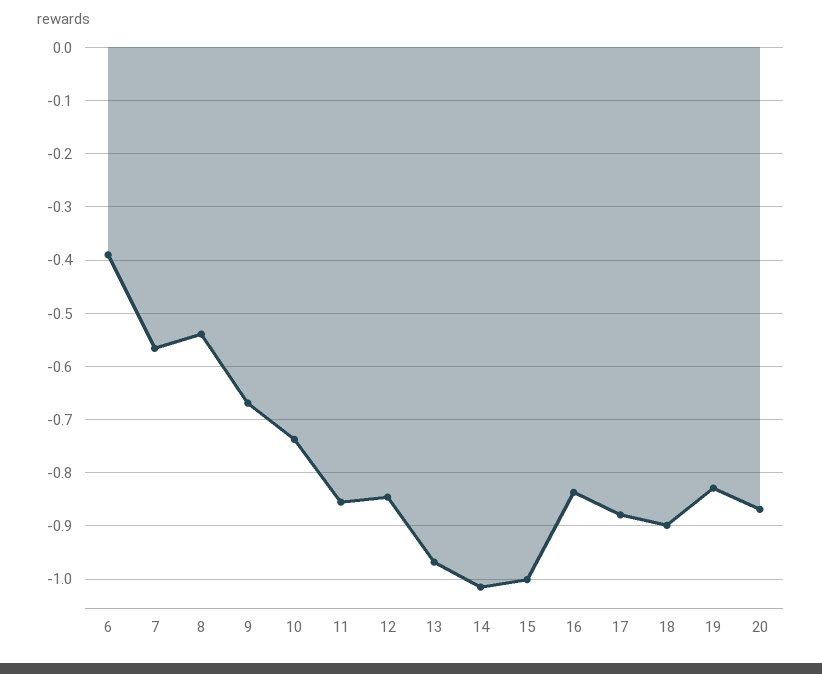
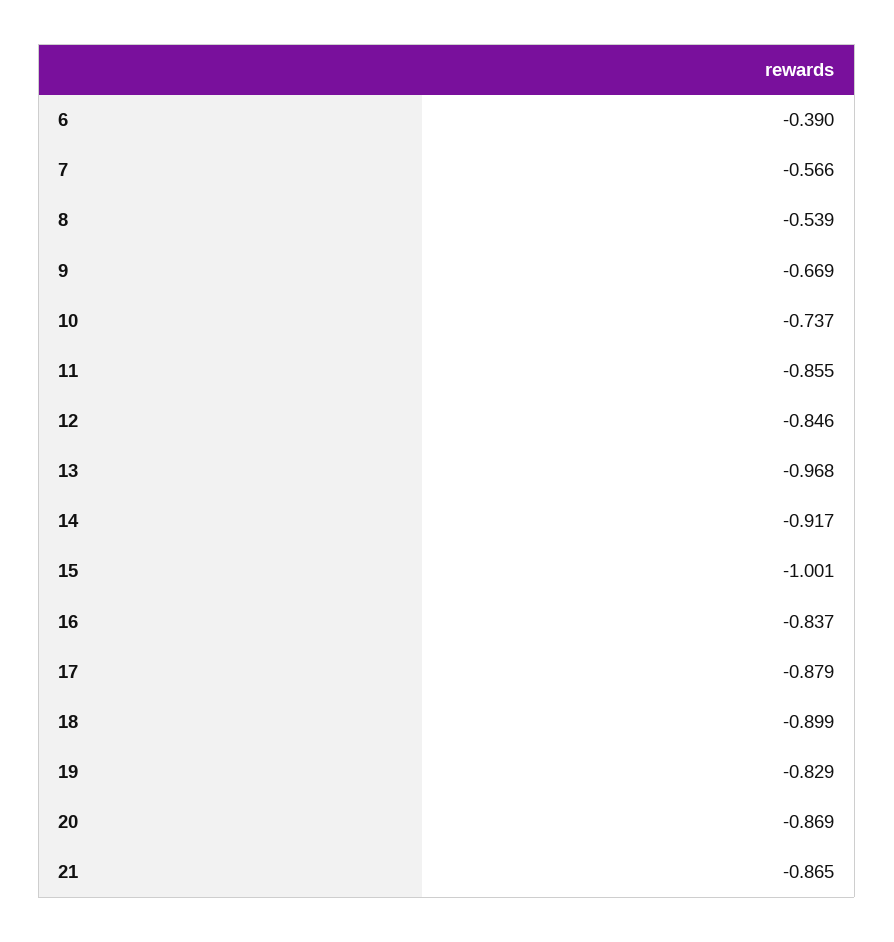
14: -1.02 -> -0.917
21: none -> -0.865

